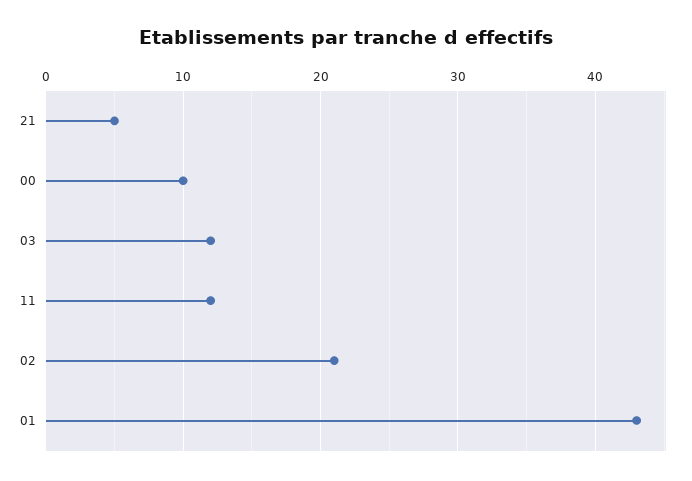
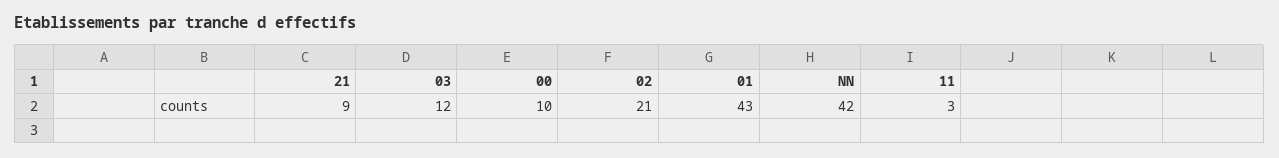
21: 5 -> 9
11: 12 -> 3
NN: none -> 42

